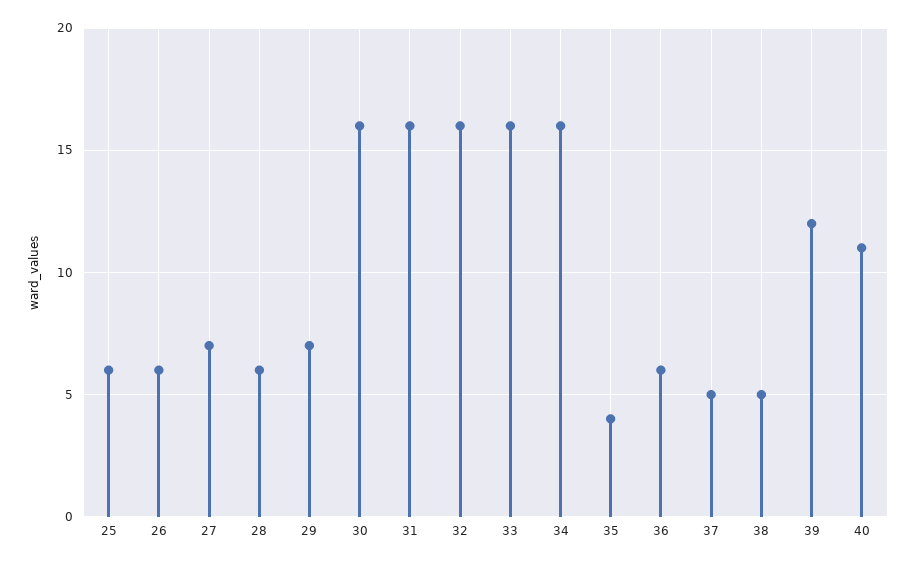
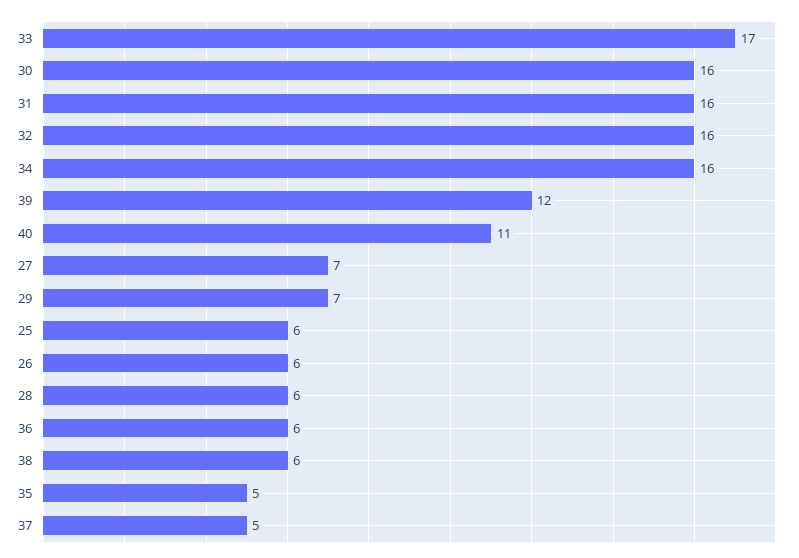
33: 16 -> 17
35: 4 -> 5
38: 5 -> 6

